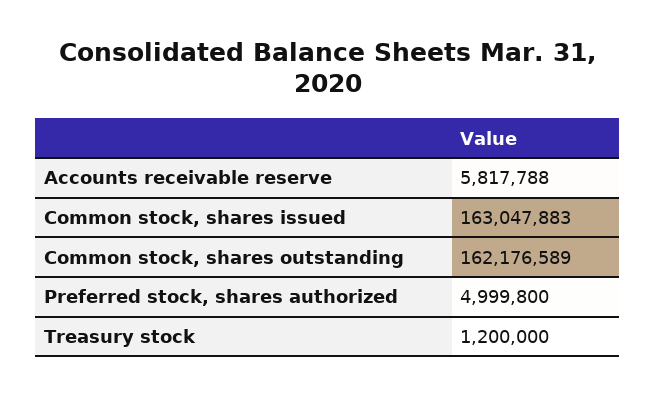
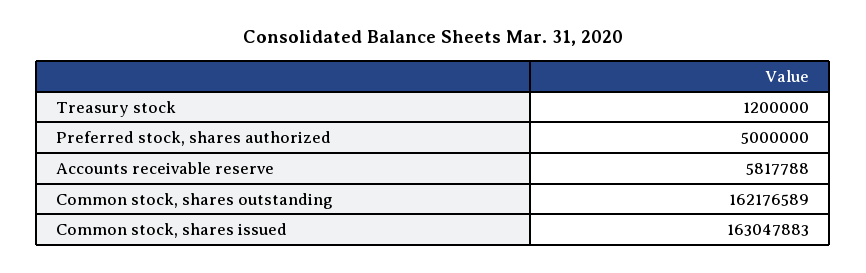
Preferred stock, shares authorized: 4999800 -> 5000000

